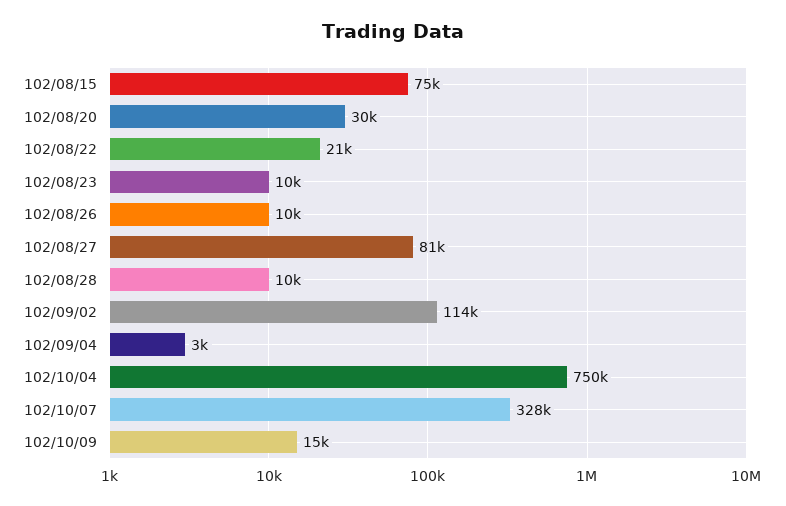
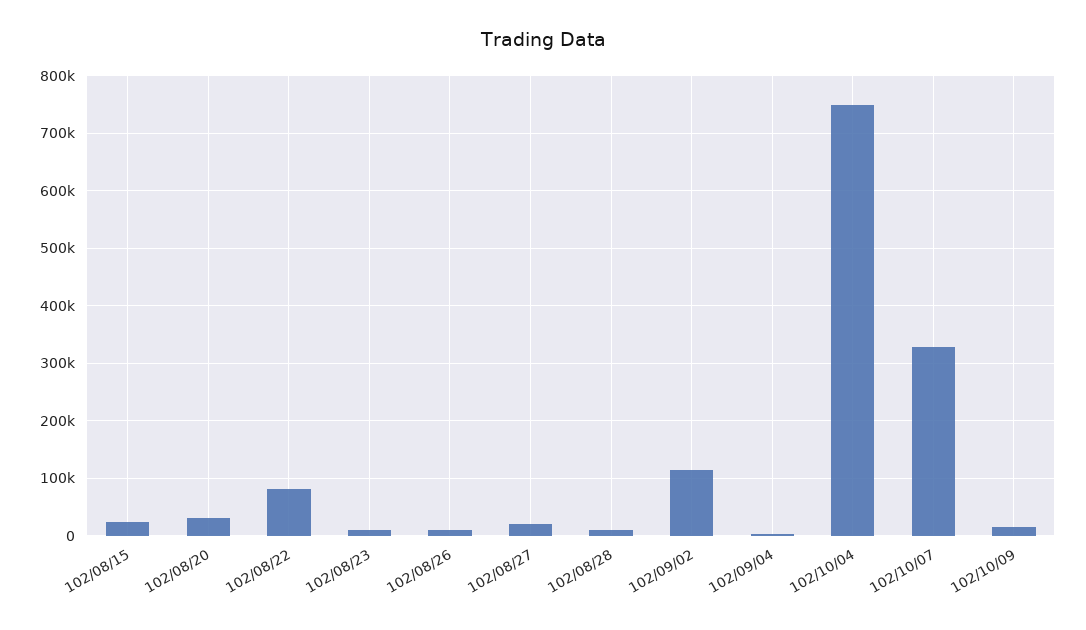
102/08/15: 75000 -> 20000
102/08/22: 21000 -> 80000
102/08/27: 81000 -> 20000

